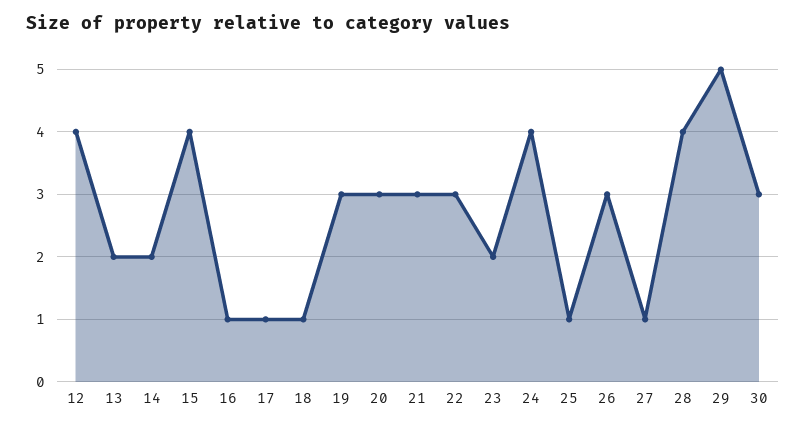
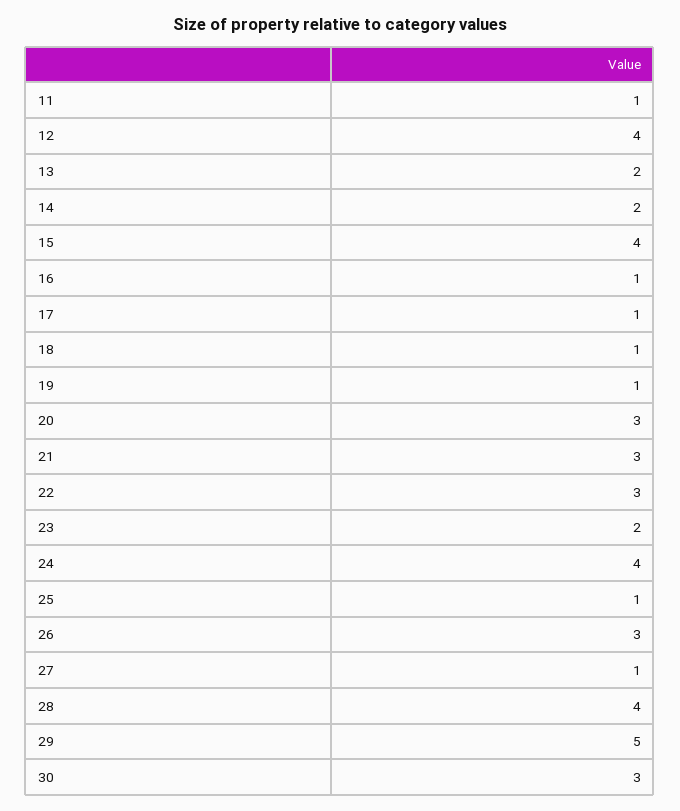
19: 3 -> 1
11: none -> 1

